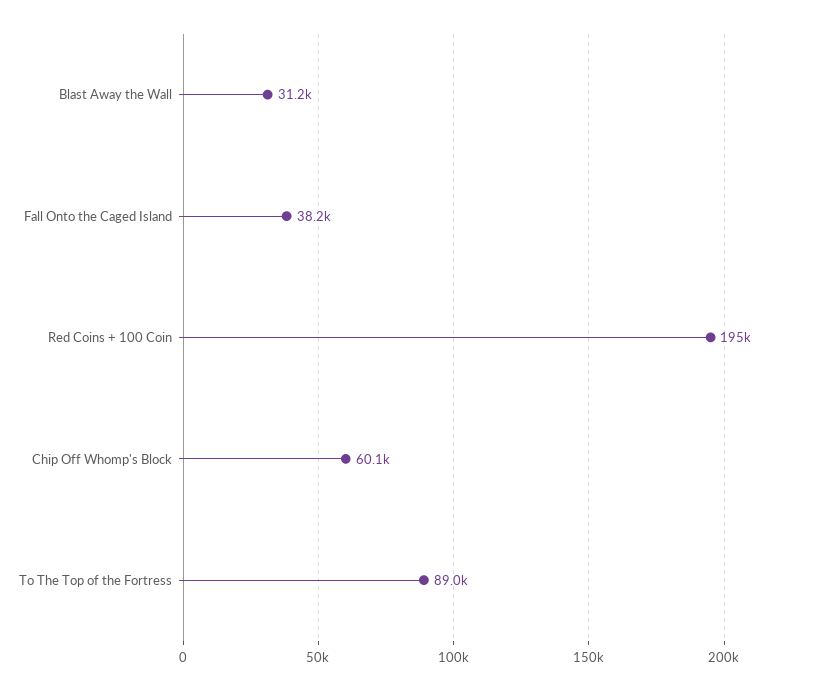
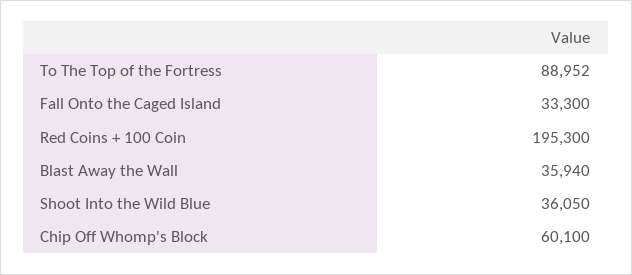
Blast Away the Wall: 31200 -> 35940
Fall Onto the Caged Island: 38200 -> 33300
Shoot Into the Wild Blue: none -> 36050

